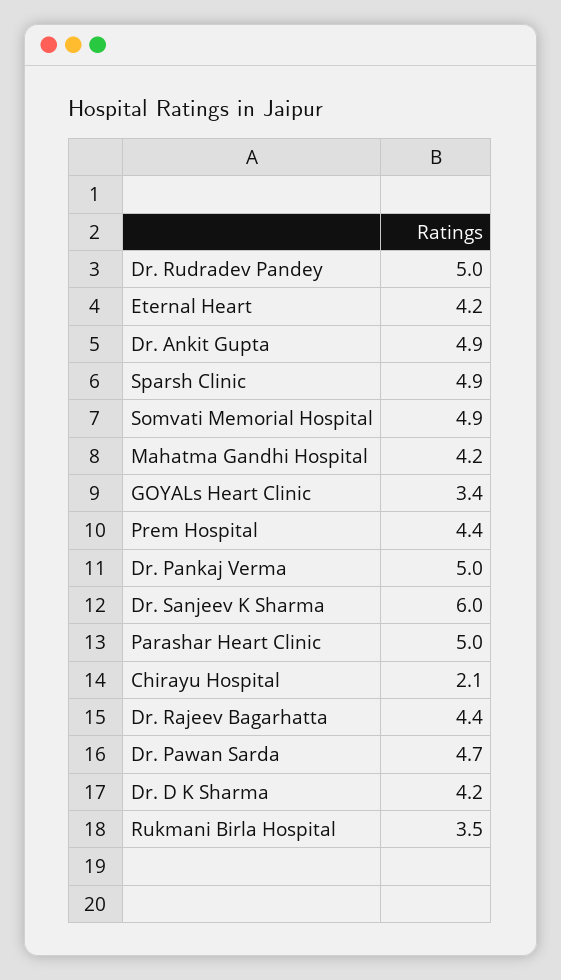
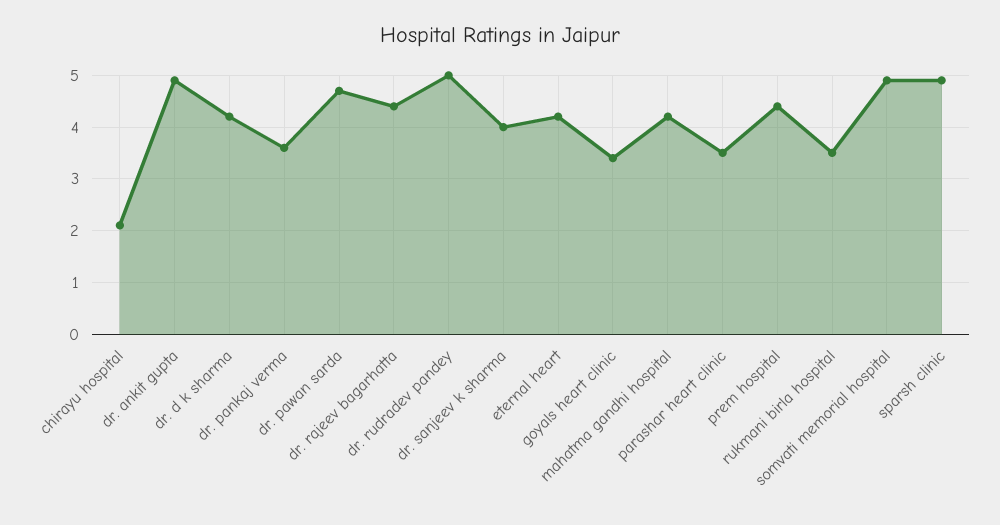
Dr. Pankaj Verma: 5 -> 3.5
Dr. Sanjeev K Sharma: 6 -> 4
Parashar Heart Clinic: 5 -> 3.5

